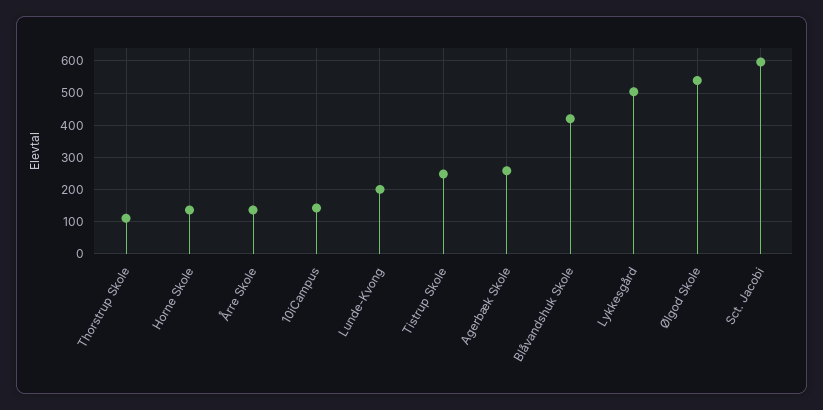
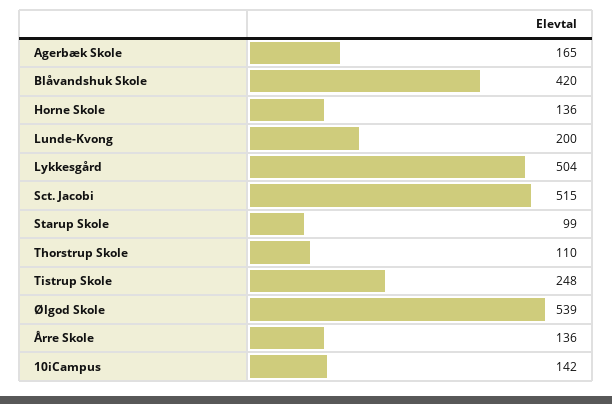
Agerbæk Skole: 260 -> 165
Sct. Jacobi: 600 -> 515
Starup Skole: none -> 99

